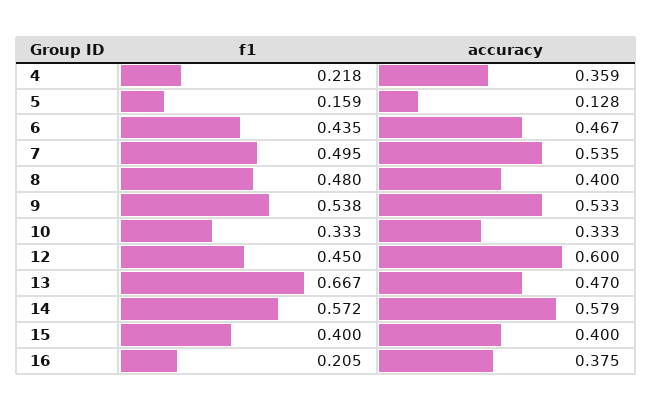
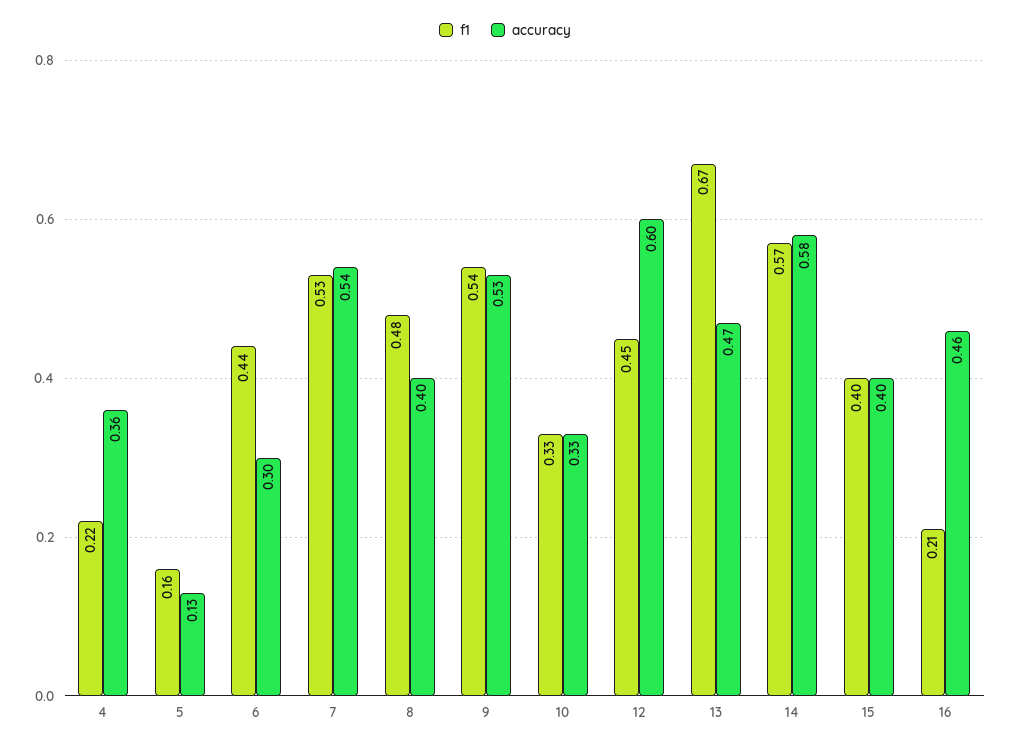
accuracy, 6: 0.467 -> 0.3
f1, 7: 0.495 -> 0.53
accuracy, 16: 0.375 -> 0.46

